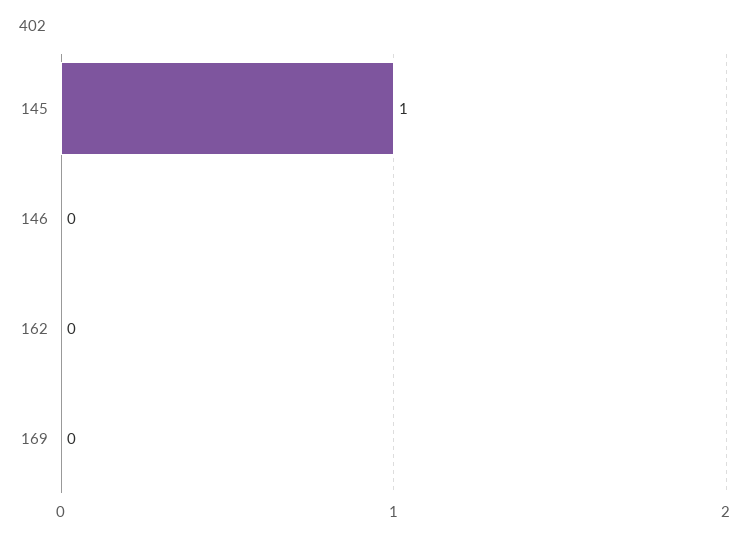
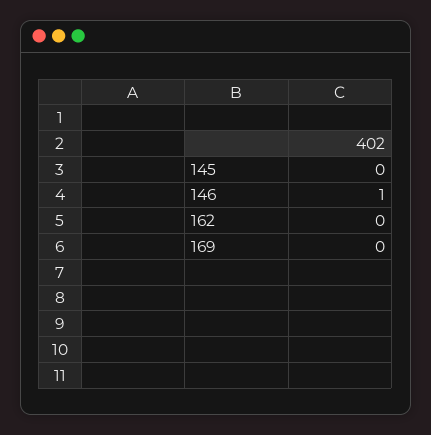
145: 1 -> 0
146: 0 -> 1

